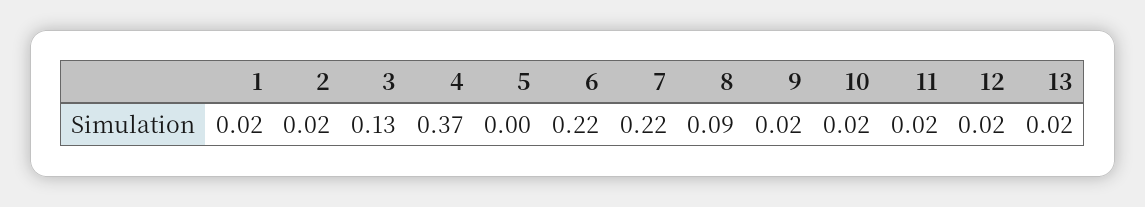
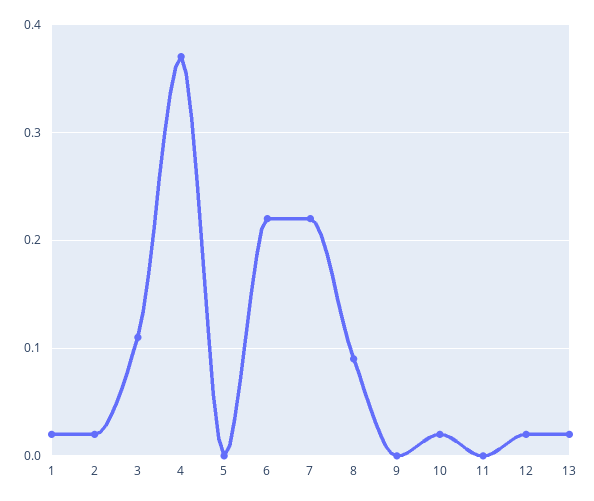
3: 0.13 -> 0.11
9: 0.02 -> 0
11: 0.02 -> 0

